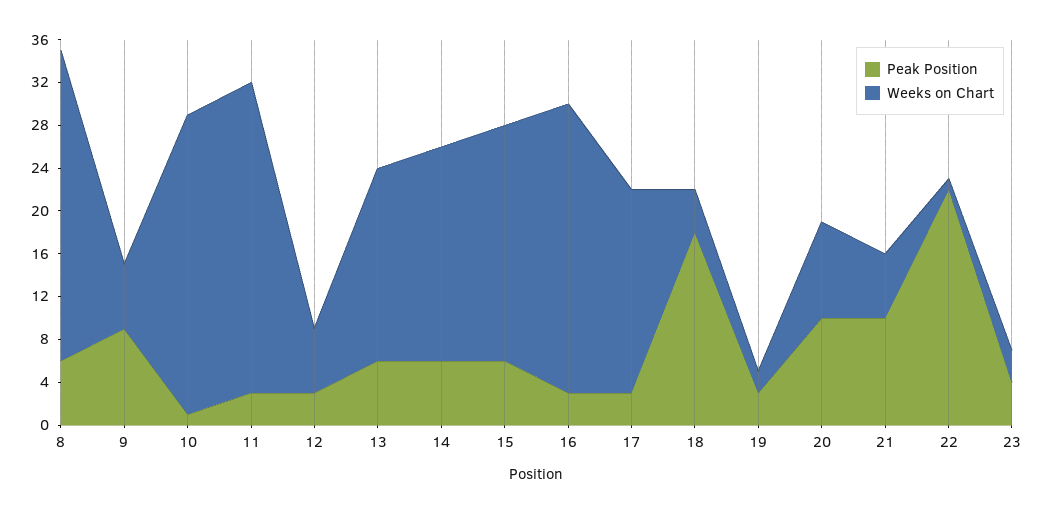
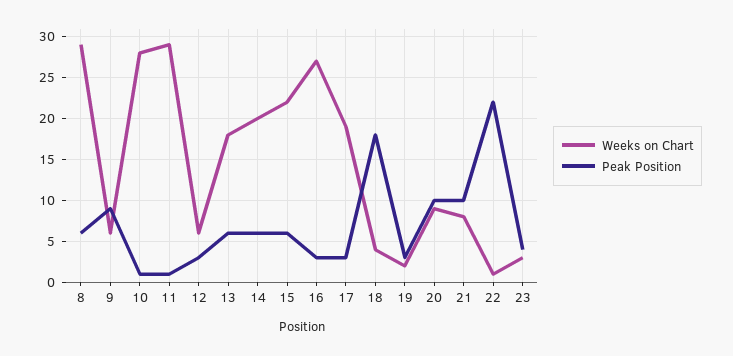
Peak Position, 11: 3 -> 1
Weeks on Chart, 21: 6 -> 8

